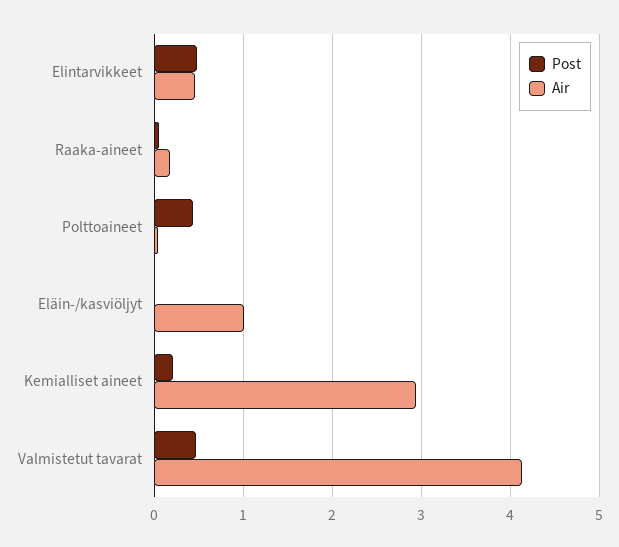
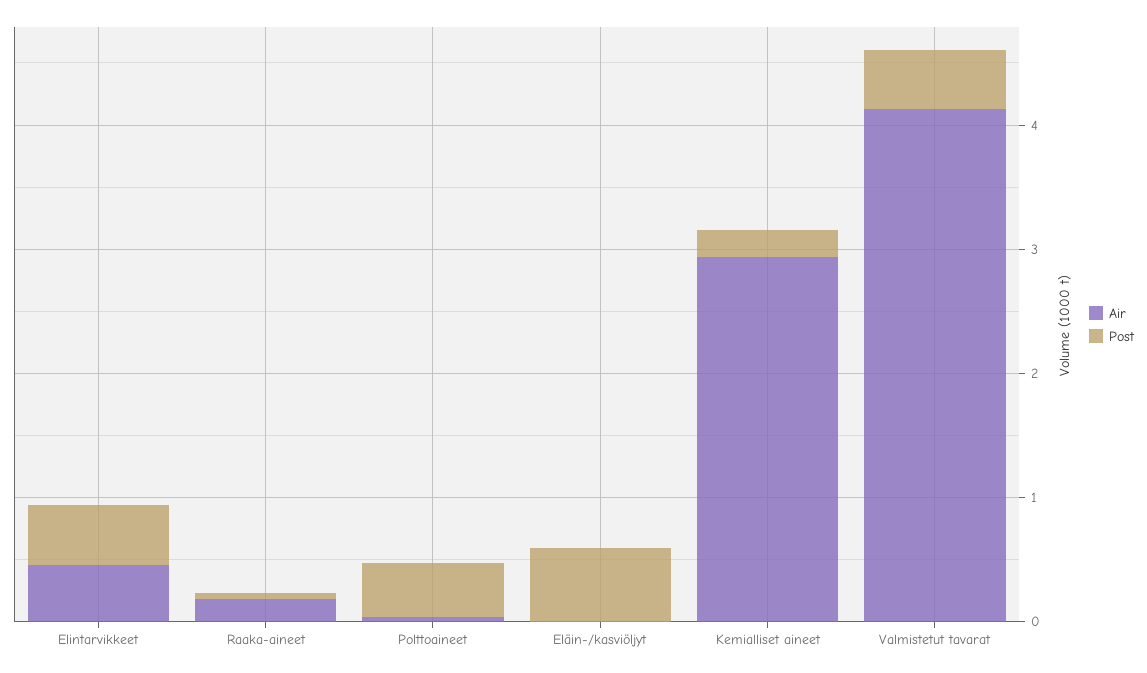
Post, Eläin-/kasviöljyt: 0 -> 0.6
Air, Eläin-/kasviöljyt: 1 -> 0

